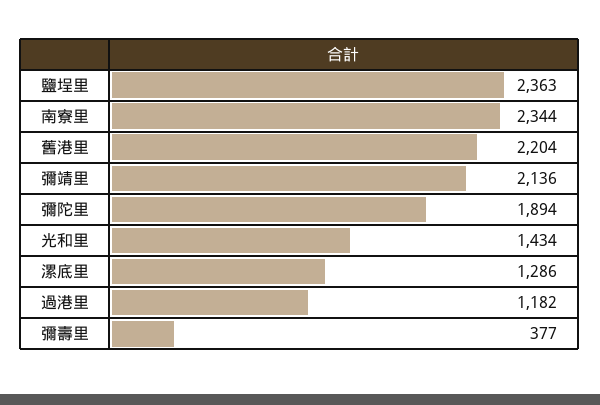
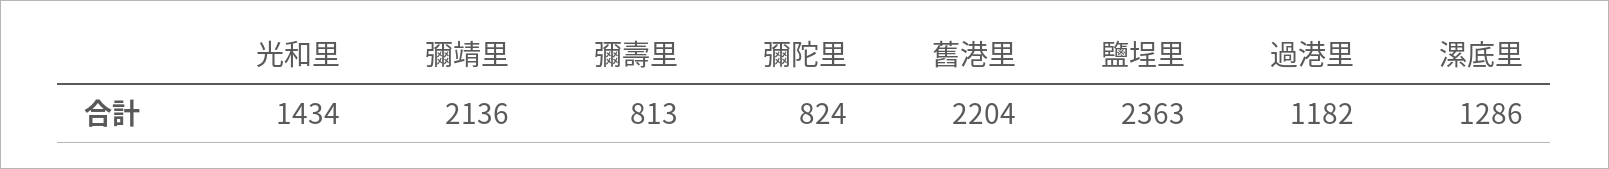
南寮里: 2344 -> none
彌陀里: 1894 -> 824
彌壽里: 377 -> 813

